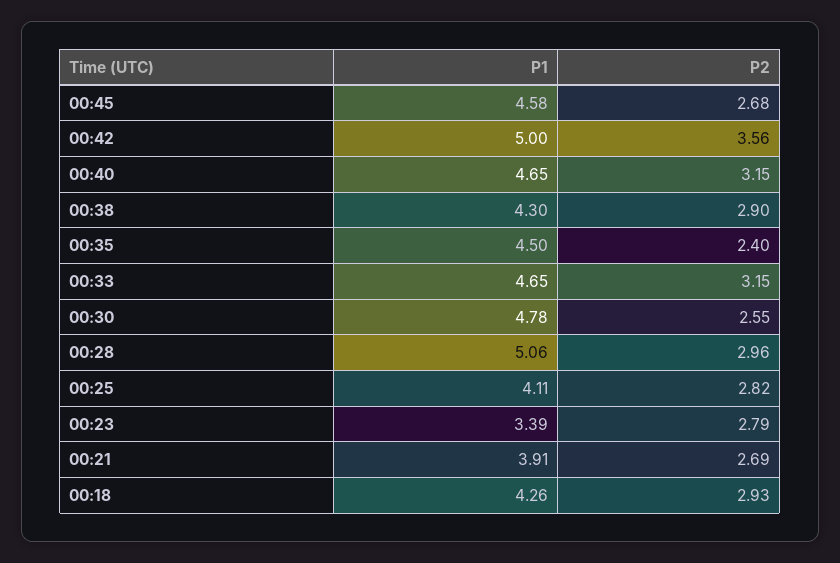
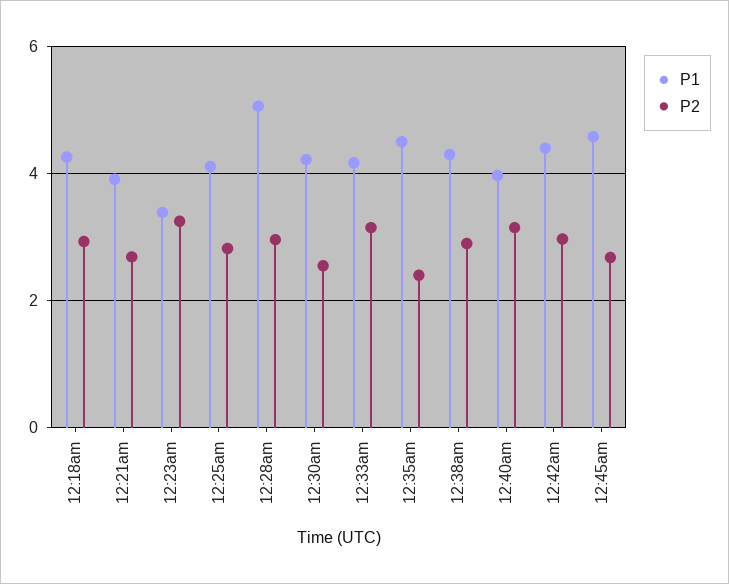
P1, 00:42: 5 -> 4.4
P2, 00:42: 3.56 -> 3
P1, 00:40: 4.65 -> 4
P1, 00:33: 4.65 -> 4.2
P1, 00:30: 4.78 -> 4.2
P2, 00:23: 2.79 -> 3.2

